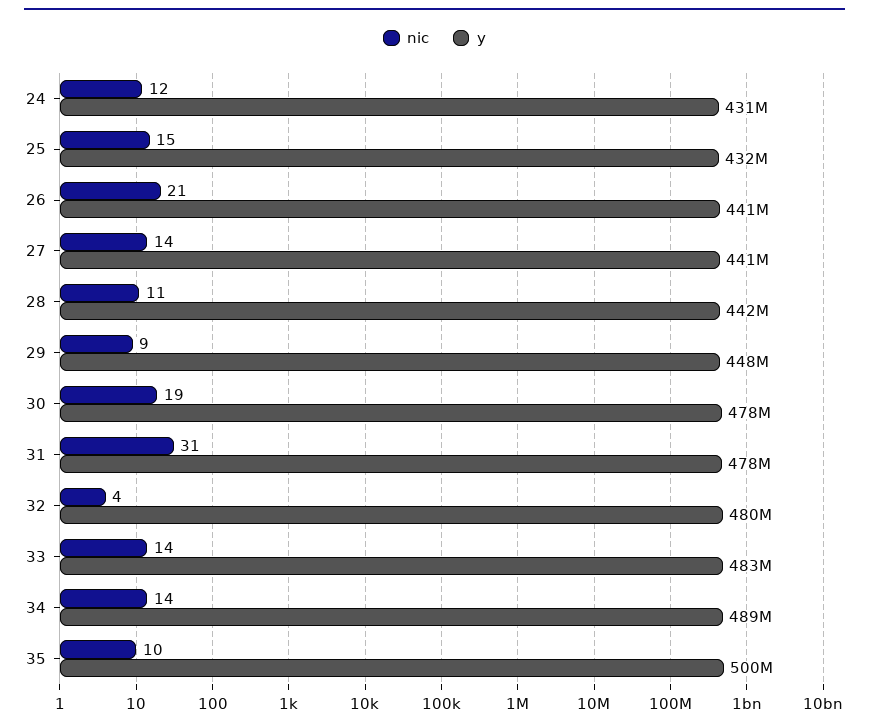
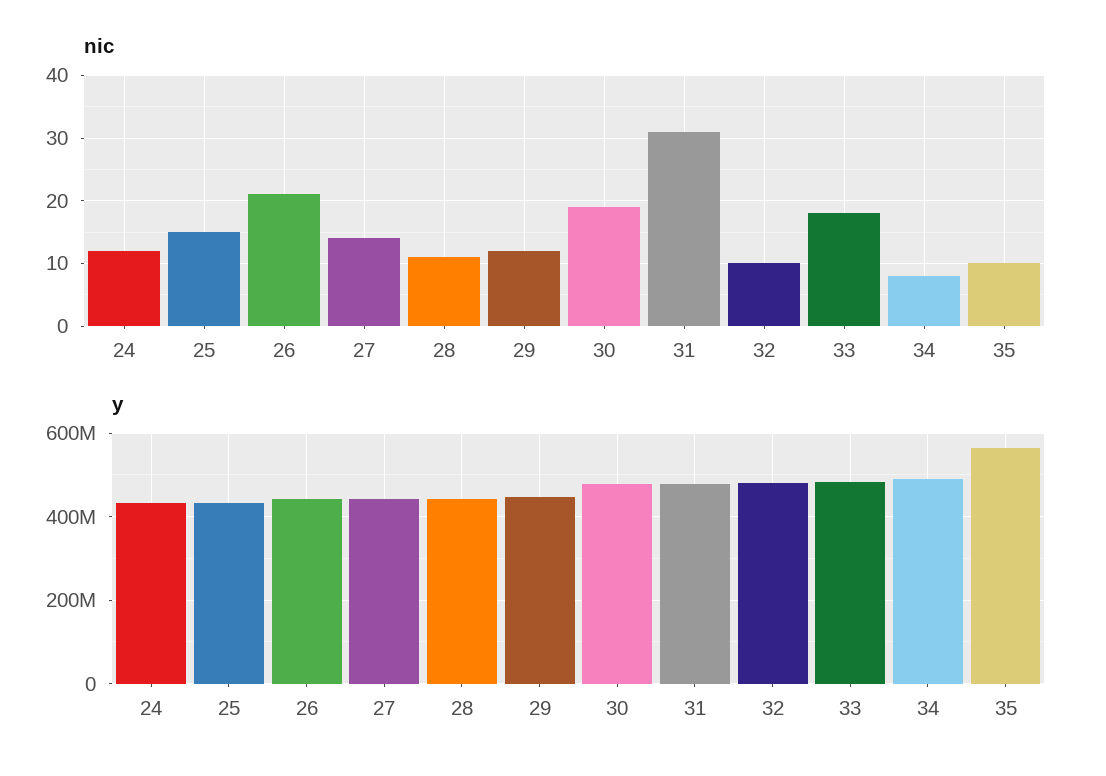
nic, 29: 9 -> 12
nic, 32: 4 -> 10
nic, 33: 14 -> 18
nic, 34: 14 -> 8
y, 35: 500000000 -> 560000000

